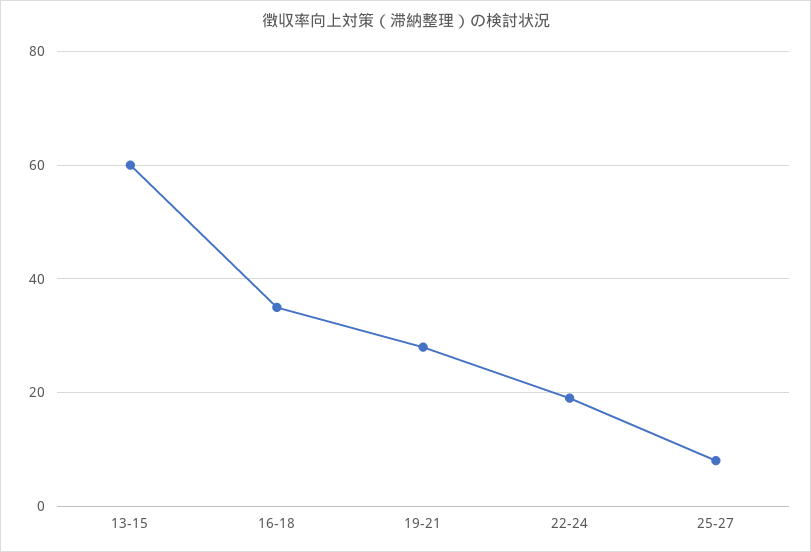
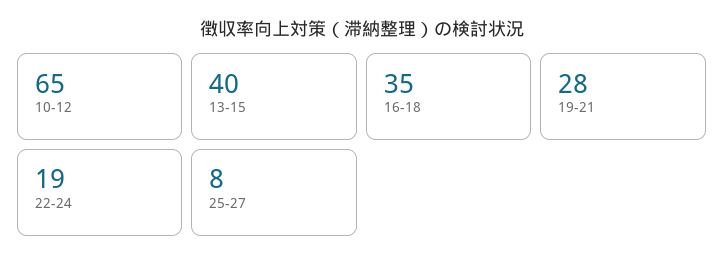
13-15: 60 -> 40
10-12: none -> 65

